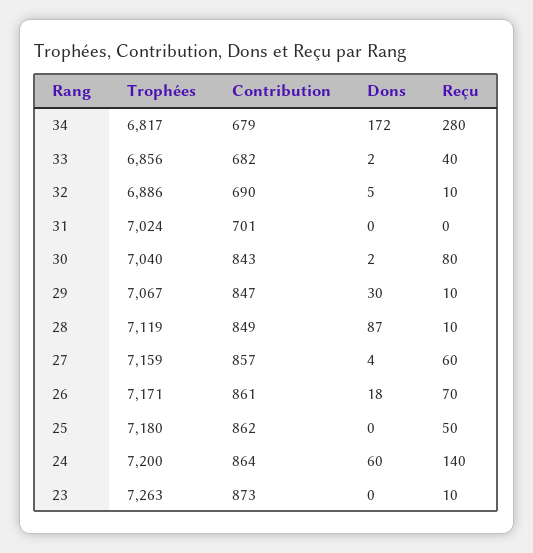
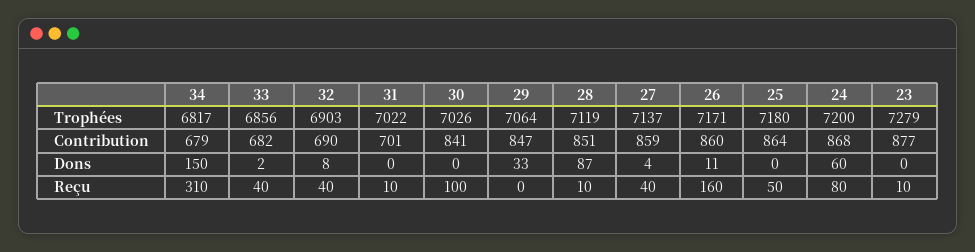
Dons, 34: 172 -> 150
Reçu, 34: 280 -> 310
Trophées, 32: 6886 -> 6903
Dons, 32: 5 -> 8
Reçu, 32: 10 -> 40
Trophées, 31: 7024 -> 7022
Reçu, 31: 0 -> 10
Trophées, 30: 7040 -> 7026
Contribution, 30: 843 -> 841
Dons, 30: 2 -> 0
Reçu, 30: 80 -> 100
Trophées, 29: 7067 -> 7064
Dons, 29: 30 -> 33
Reçu, 29: 10 -> 0
Contribution, 28: 849 -> 851
Trophées, 27: 7159 -> 7137
Contribution, 27: 857 -> 859
Reçu, 27: 60 -> 40
Contribution, 26: 861 -> 860
Dons, 26: 18 -> 11
Reçu, 26: 70 -> 160
Contribution, 25: 862 -> 864
Contribution, 24: 864 -> 868
Reçu, 24: 140 -> 80
Trophées, 23: 7263 -> 7279
Contribution, 23: 873 -> 877

